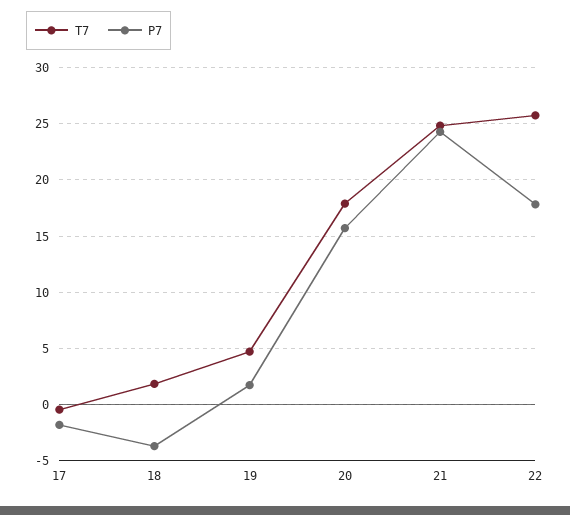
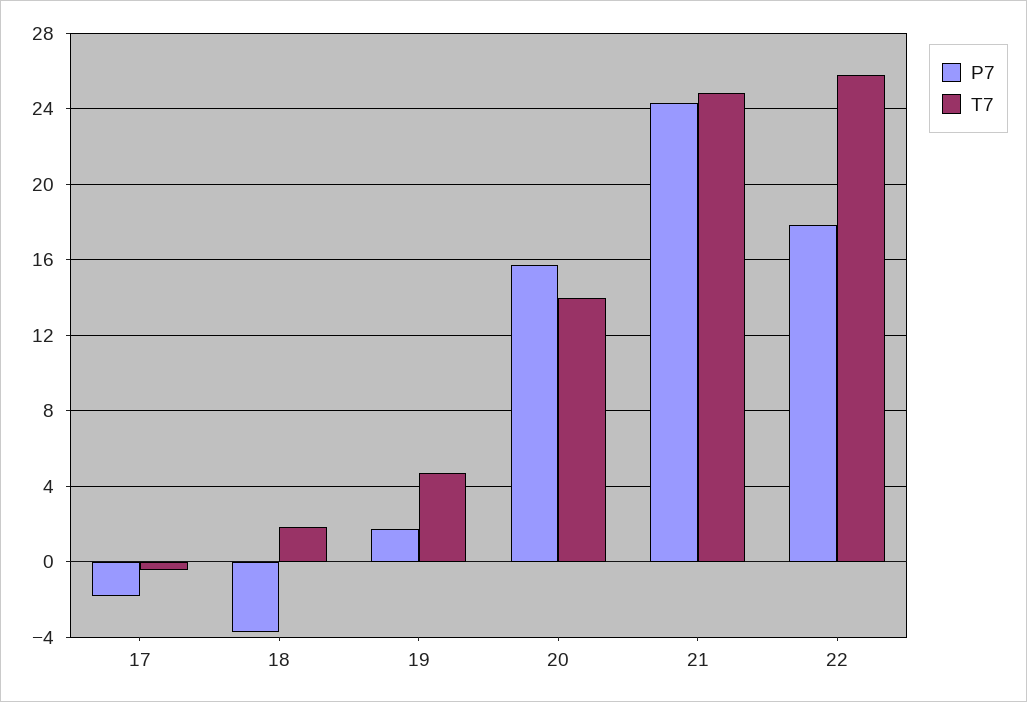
T7, 20: 18 -> 14

